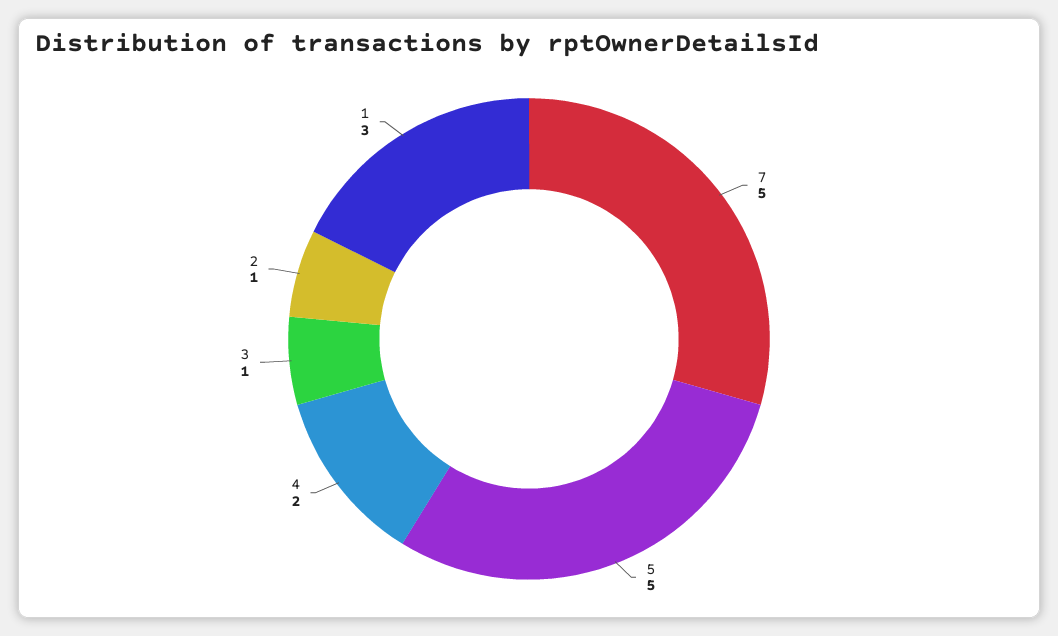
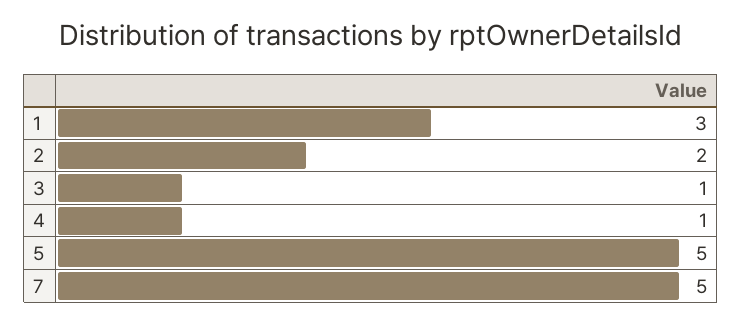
4: 2 -> 1
2: 1 -> 2

